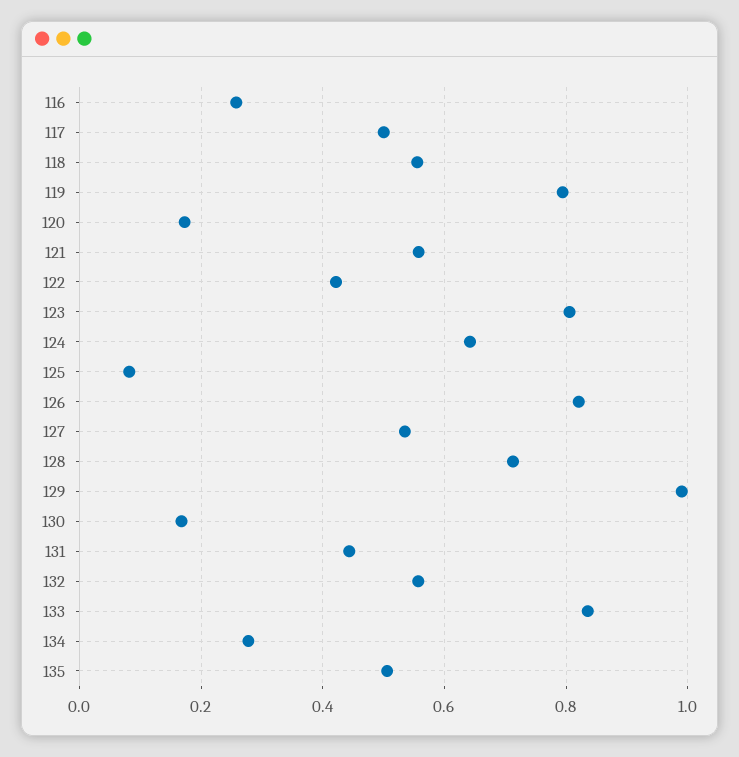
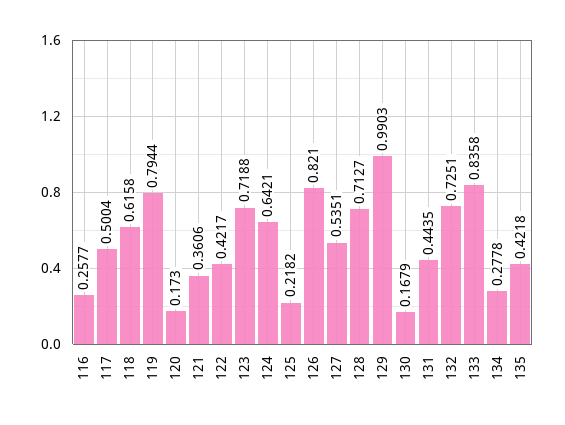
118: 0.56 -> 0.6158
121: 0.56 -> 0.3606
123: 0.8 -> 0.7188
125: 0.08 -> 0.2182
132: 0.56 -> 0.7251
135: 0.5 -> 0.4218

